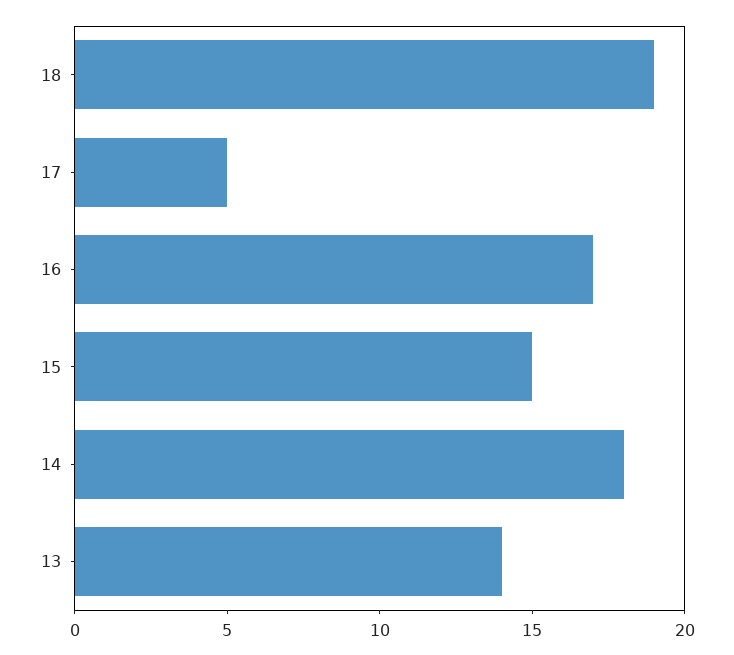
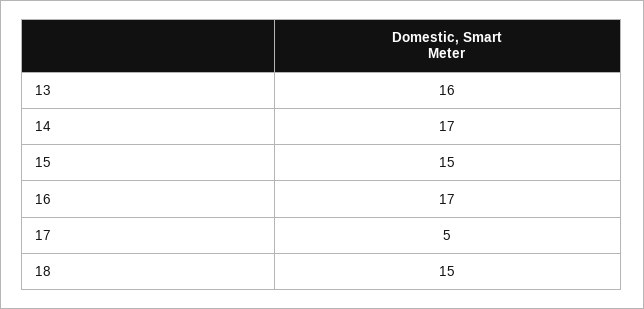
18: 19 -> 15
14: 18 -> 17
13: 14 -> 16

